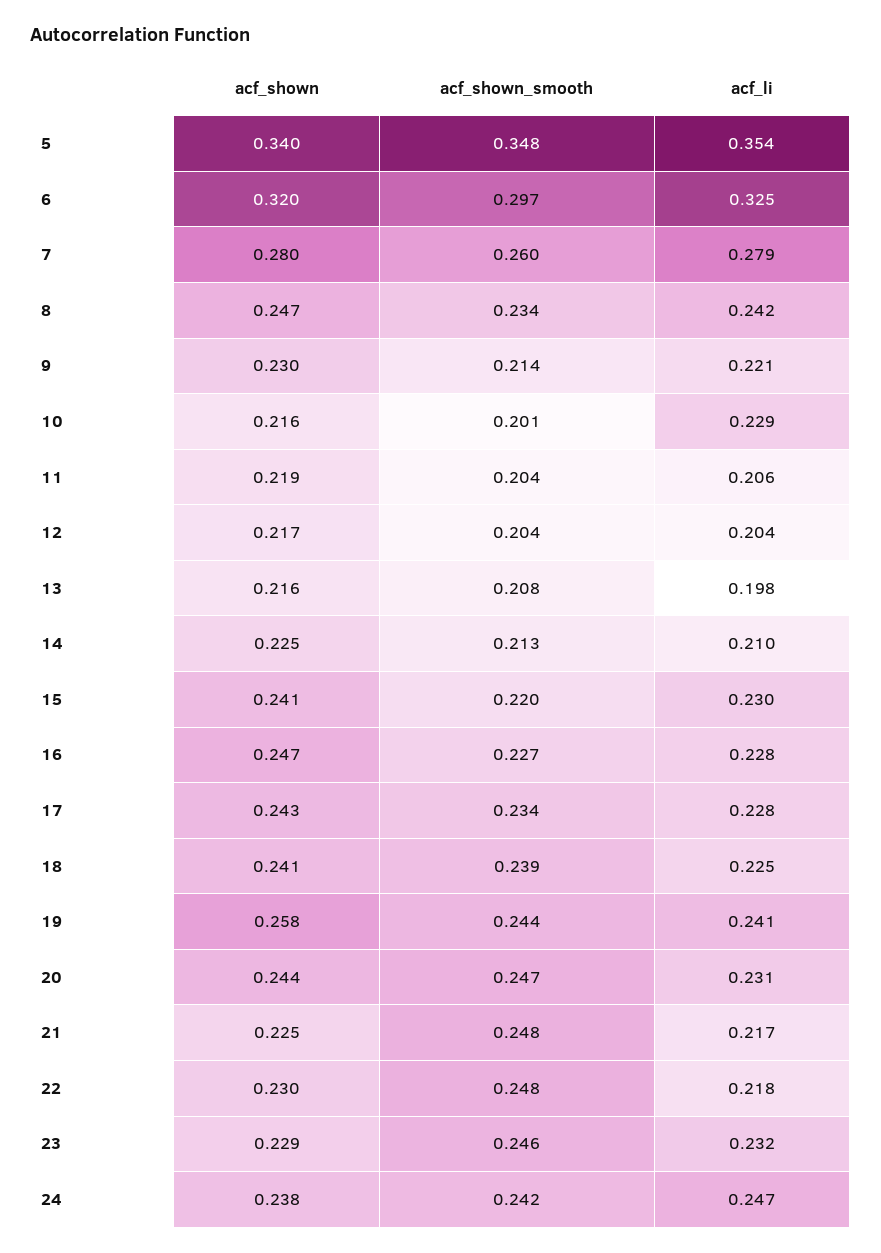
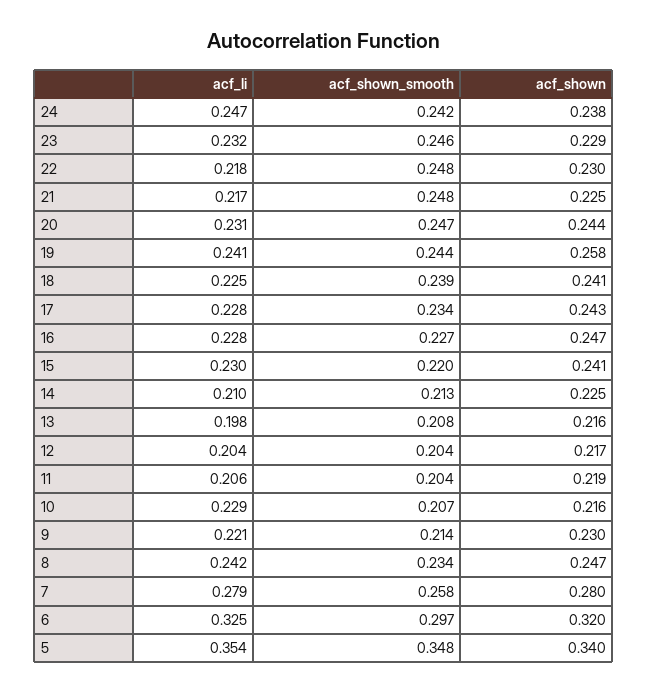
acf_shown_smooth, 7: 0.26 -> 0.258
acf_shown_smooth, 10: 0.201 -> 0.207

